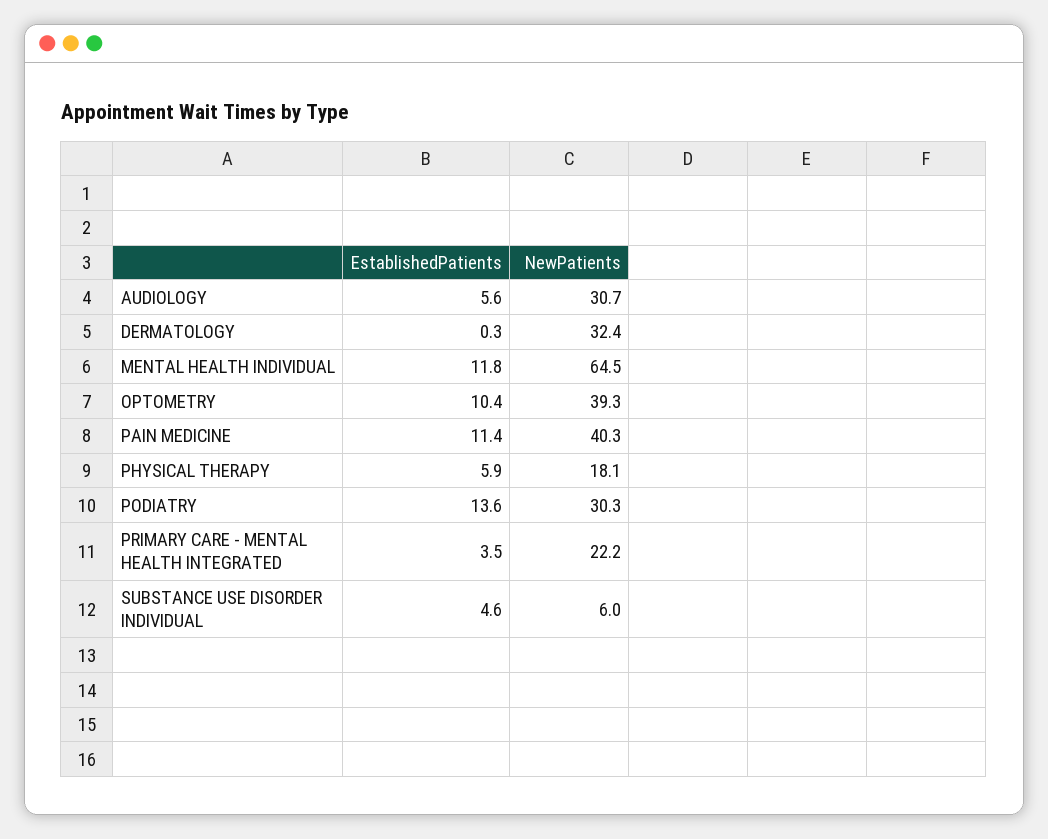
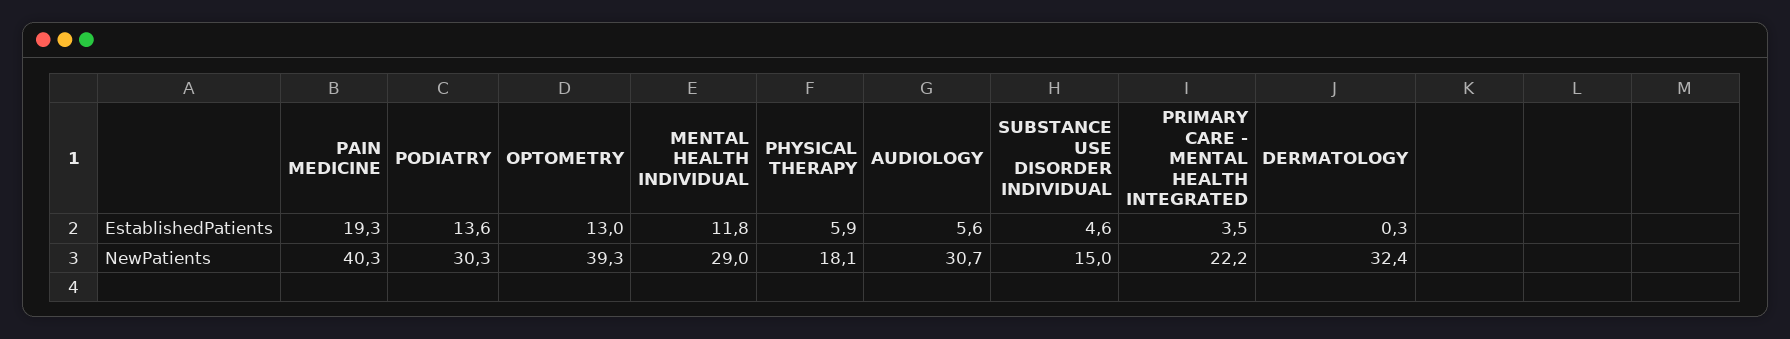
NewPatients, MENTAL HEALTH INDIVIDUAL: 64.5 -> 29
EstablishedPatients, OPTOMETRY: 10.4 -> 13
EstablishedPatients, PAIN MEDICINE: 11.4 -> 19.3
NewPatients, SUBSTANCE USE DISORDER INDIVIDUAL: 6 -> 15

